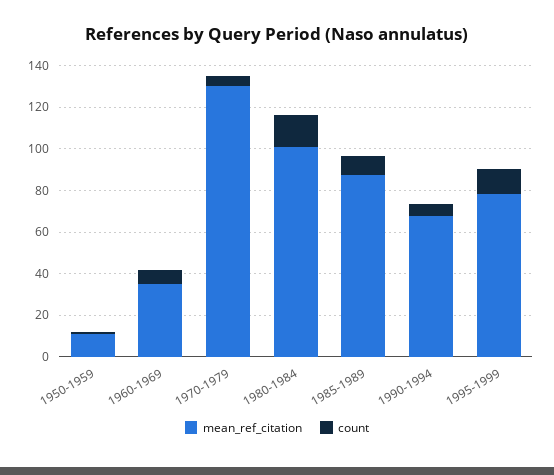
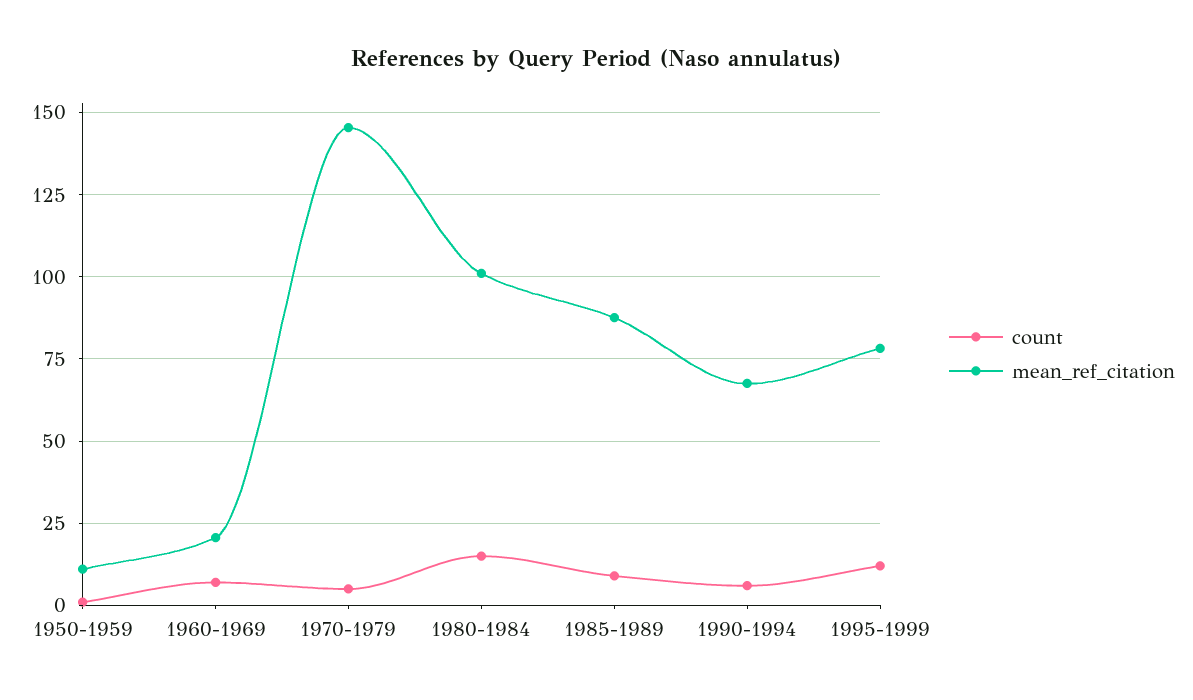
mean_ref_citation, 1960-1969: 35 -> 20
mean_ref_citation, 1970-1979: 130 -> 145

